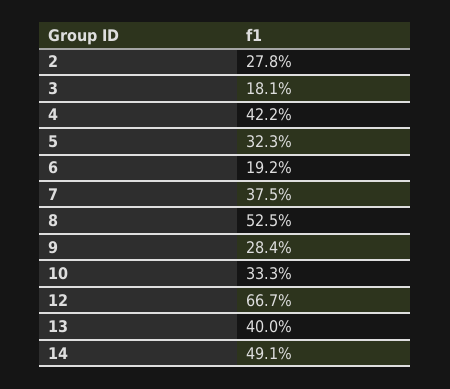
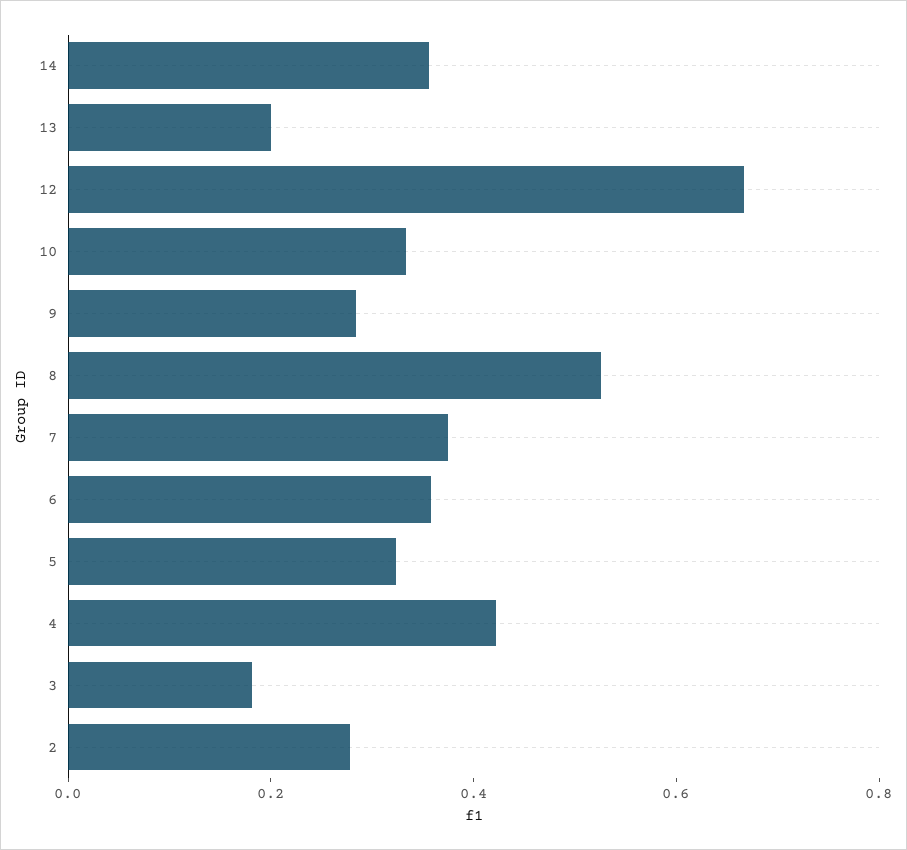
6: 0.192 -> 0.35
13: 0.4 -> 0.2
14: 0.491 -> 0.35

